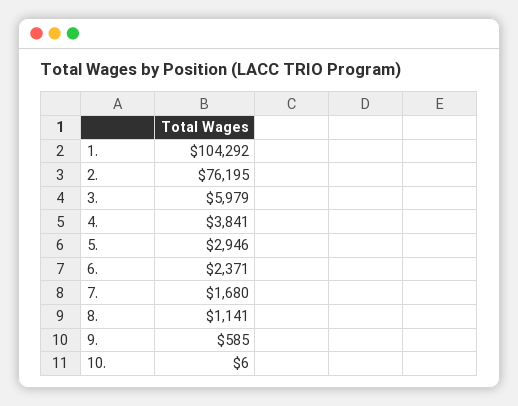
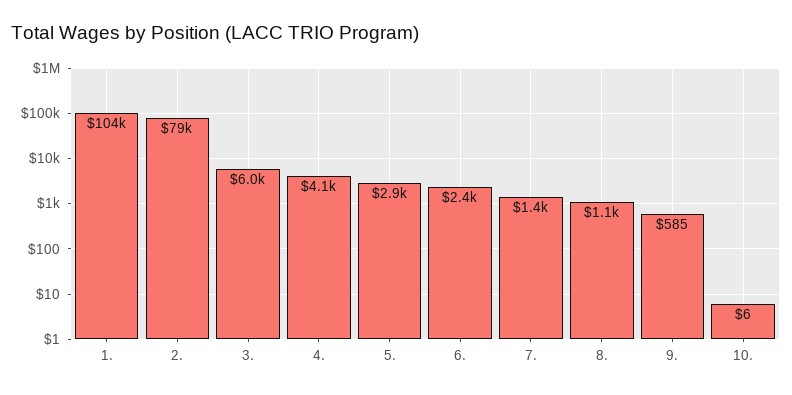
2.: 76195 -> 79000
4.: 3841 -> 4100
7.: 1680 -> 1400

